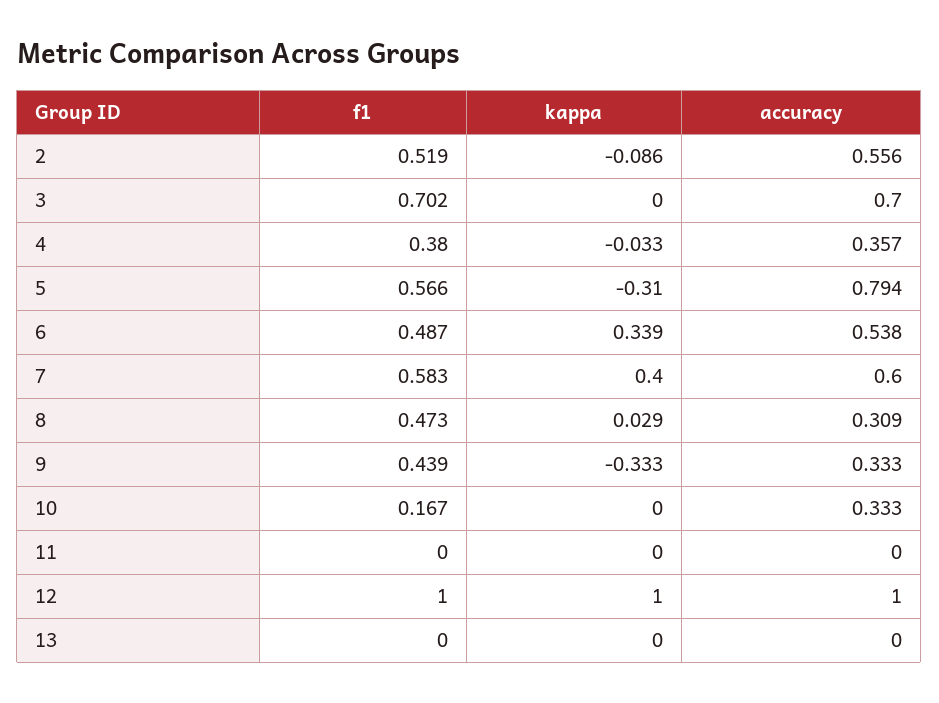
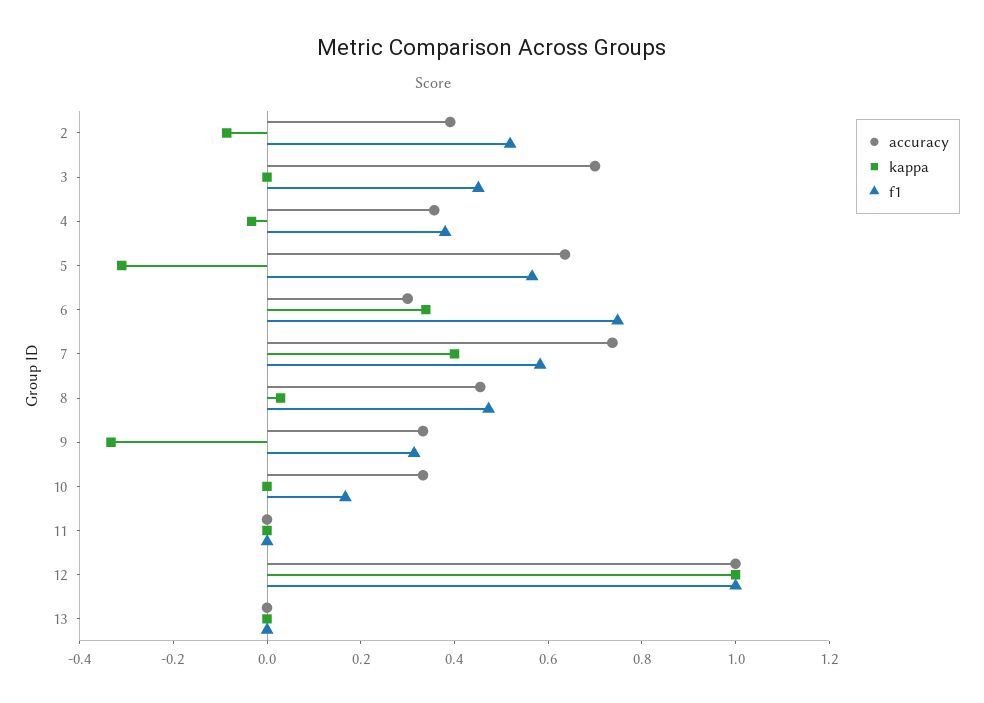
accuracy, 2: 0.556 -> 0.4
f1, 3: 0.702 -> 0.45
accuracy, 5: 0.794 -> 0.65
f1, 6: 0.487 -> 0.75
accuracy, 6: 0.538 -> 0.3
accuracy, 7: 0.6 -> 0.75
accuracy, 8: 0.309 -> 0.45
f1, 9: 0.439 -> 0.3

